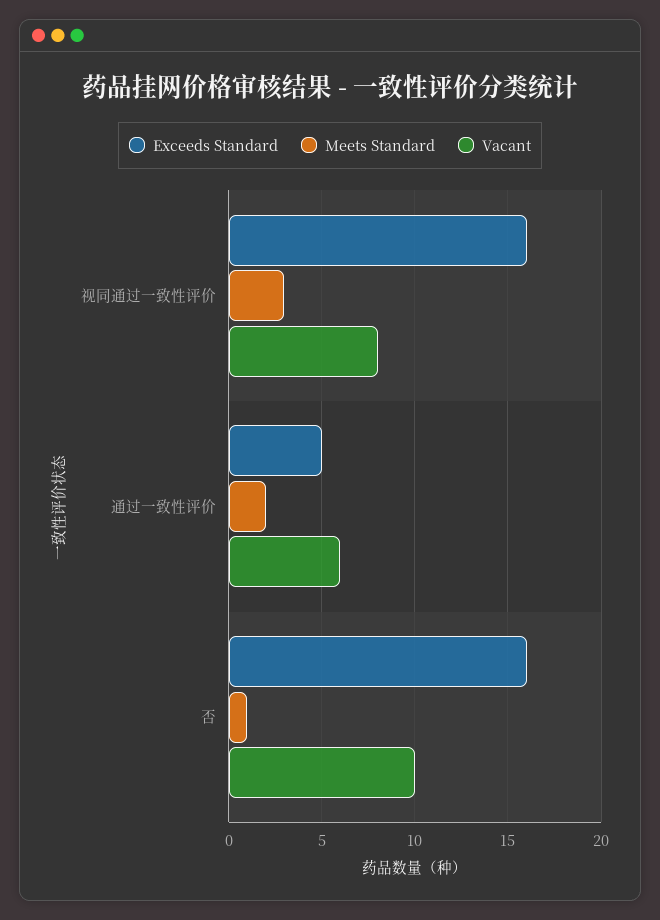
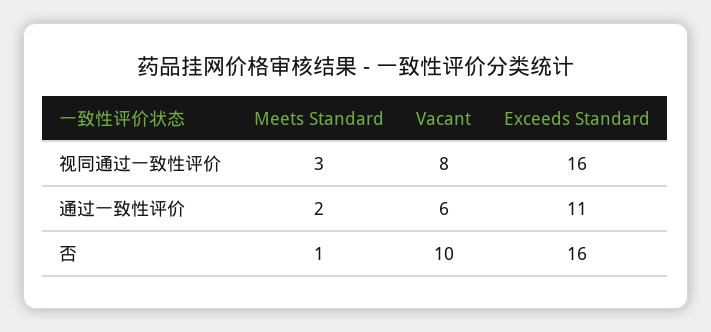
Exceeds Standard, 通过一致性评价: 5 -> 11

